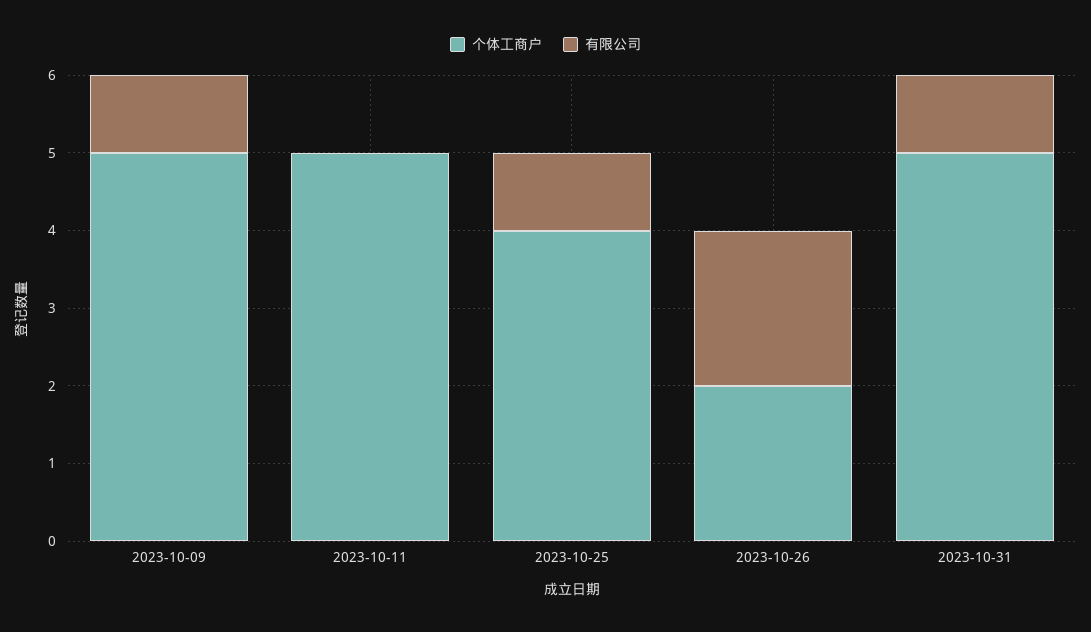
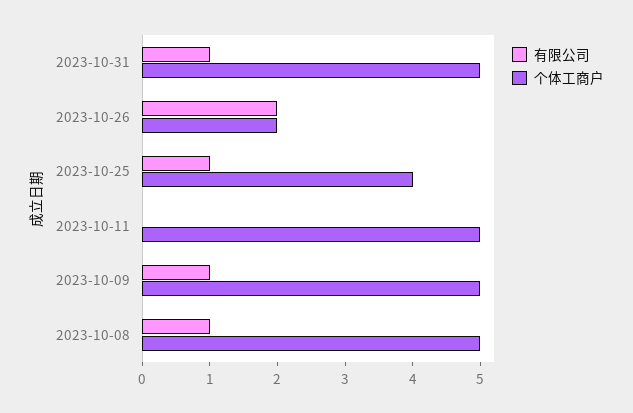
有限公司, 2023-10-08: none -> 1
个体工商户, 2023-10-08: none -> 5

